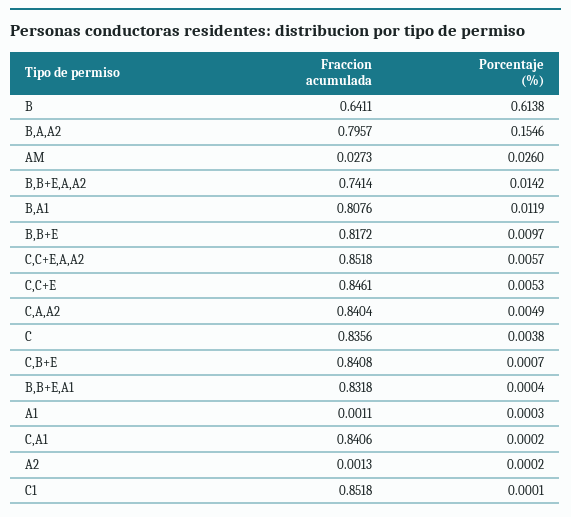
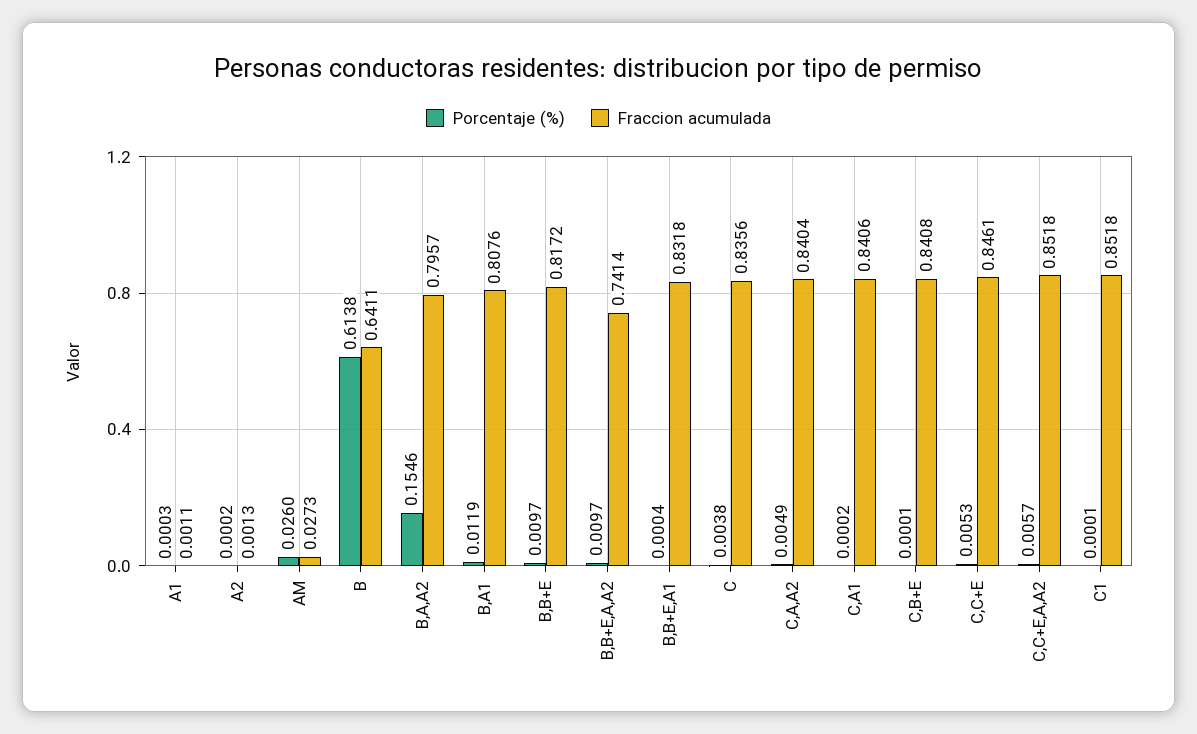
Porcentaje (%), B,B+E,A,A2: 0.0142 -> 0.0097
Porcentaje (%), C,B+E: 0.0007 -> 0.0001

